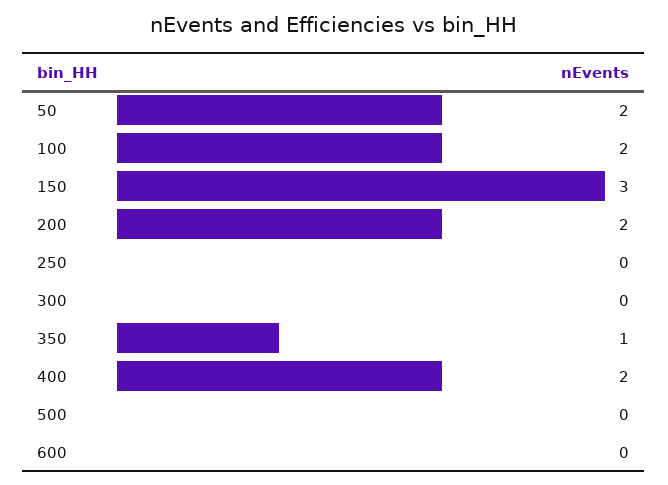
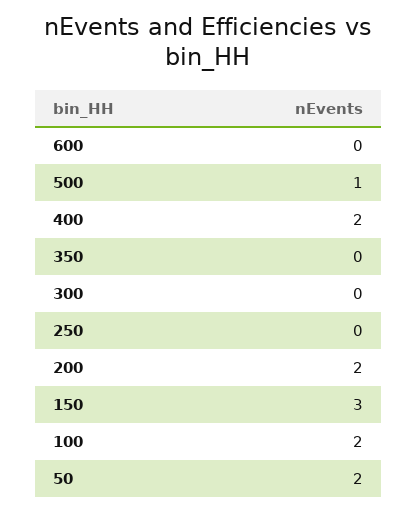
350: 1 -> 0
500: 0 -> 1

